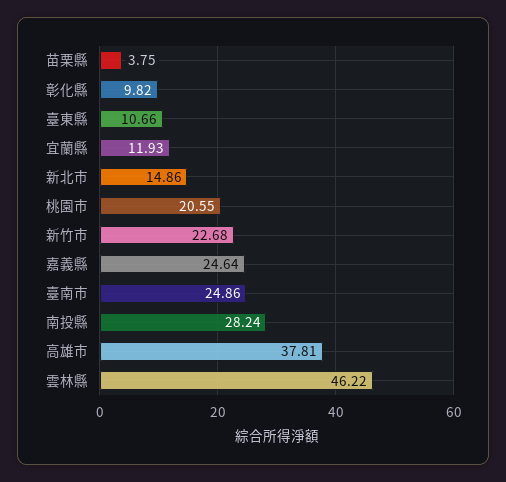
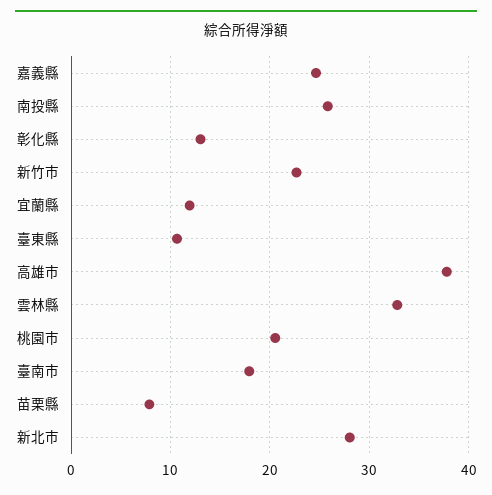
苗栗縣: 3.75 -> 8
彰化縣: 9.82 -> 13
新北市: 14.86 -> 28
臺南市: 24.86 -> 18
南投縣: 28.24 -> 26
雲林縣: 46.22 -> 33

